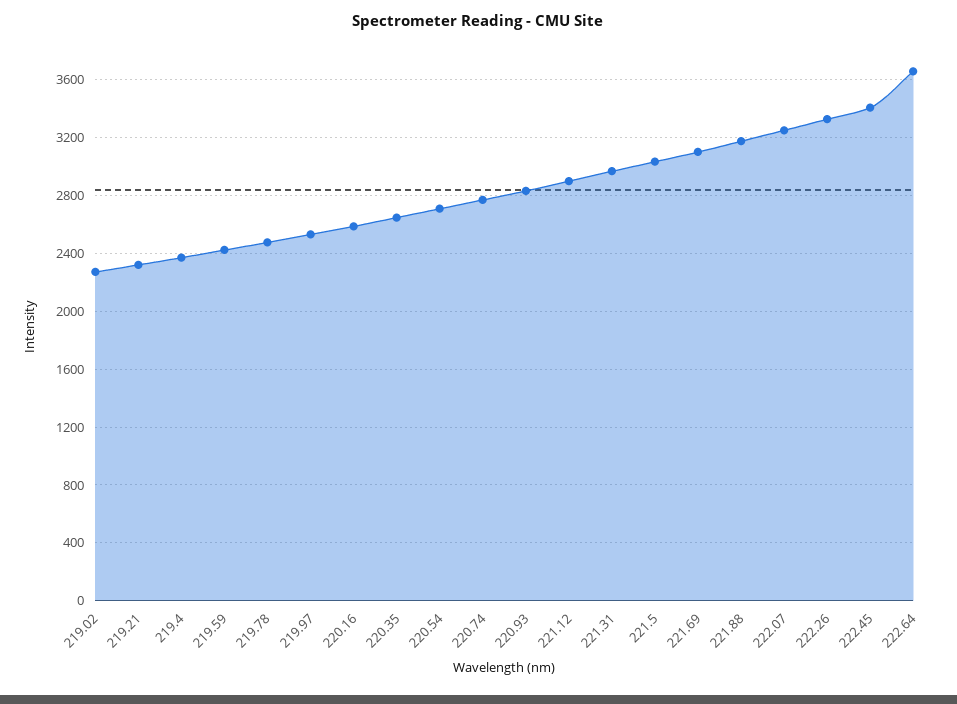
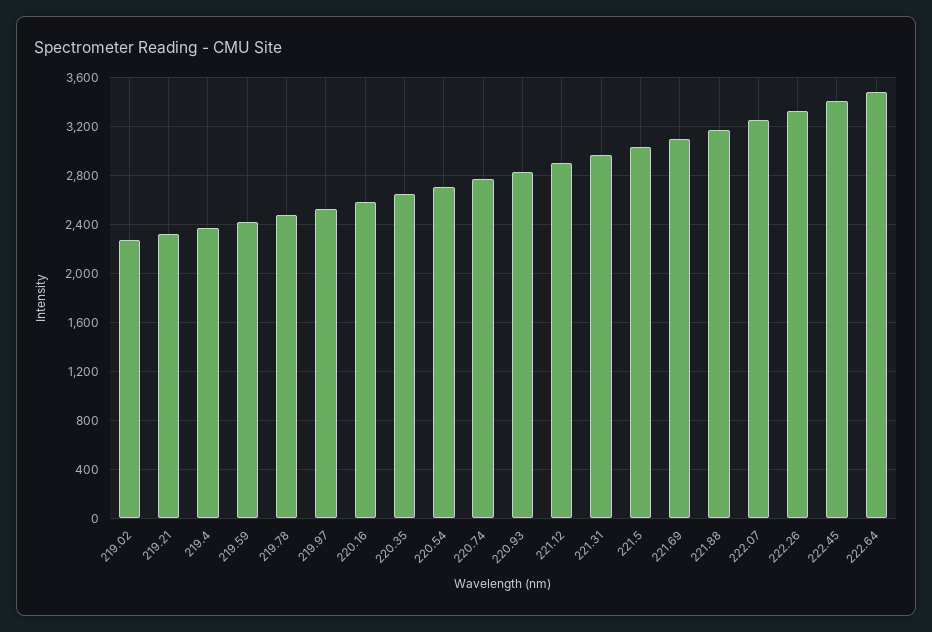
222.64: 3650 -> 3500

